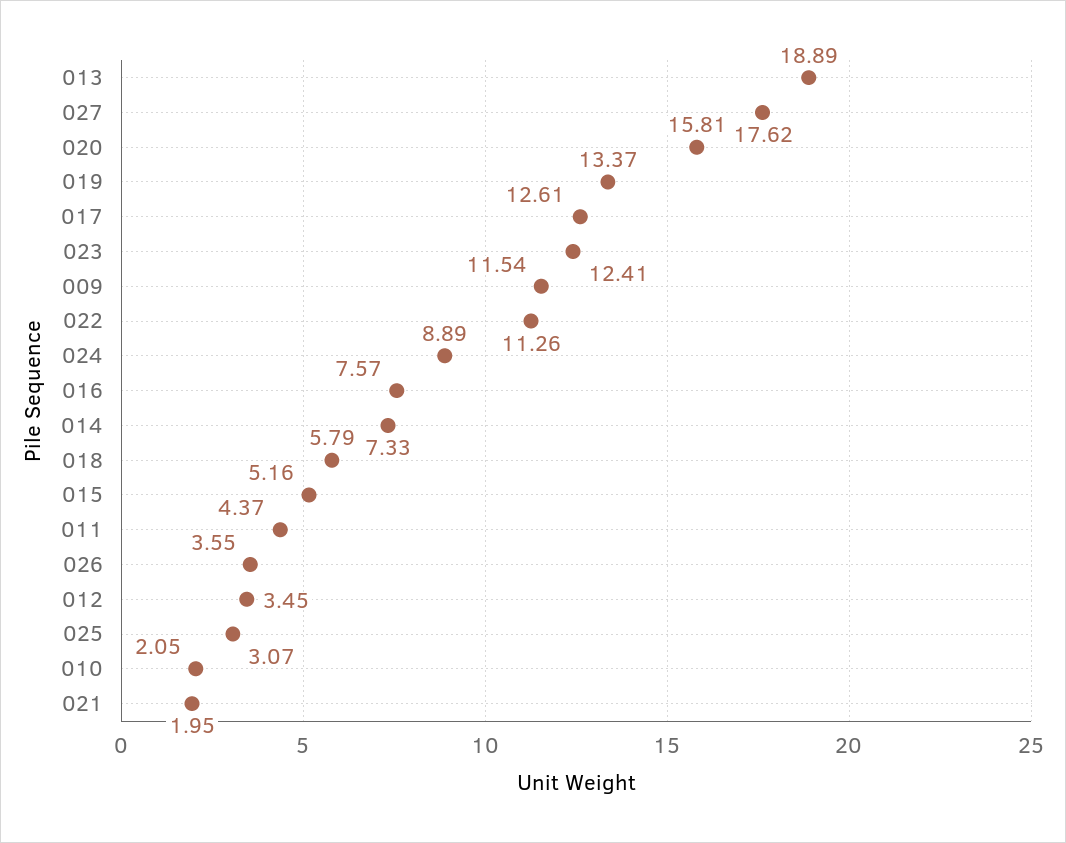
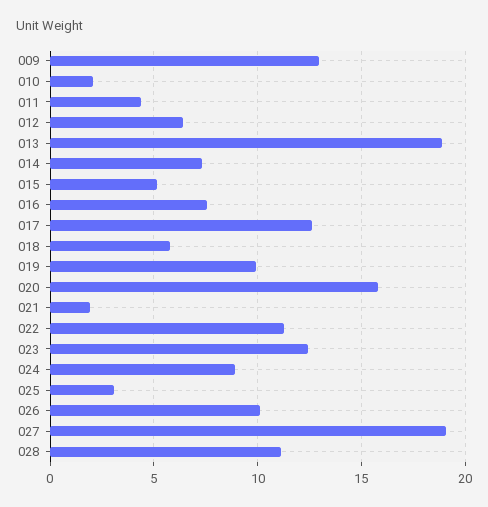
027: 17.62 -> 19
019: 13.37 -> 10
009: 11.54 -> 13
026: 3.55 -> 10
012: 3.45 -> 6.5
028: none -> 11

